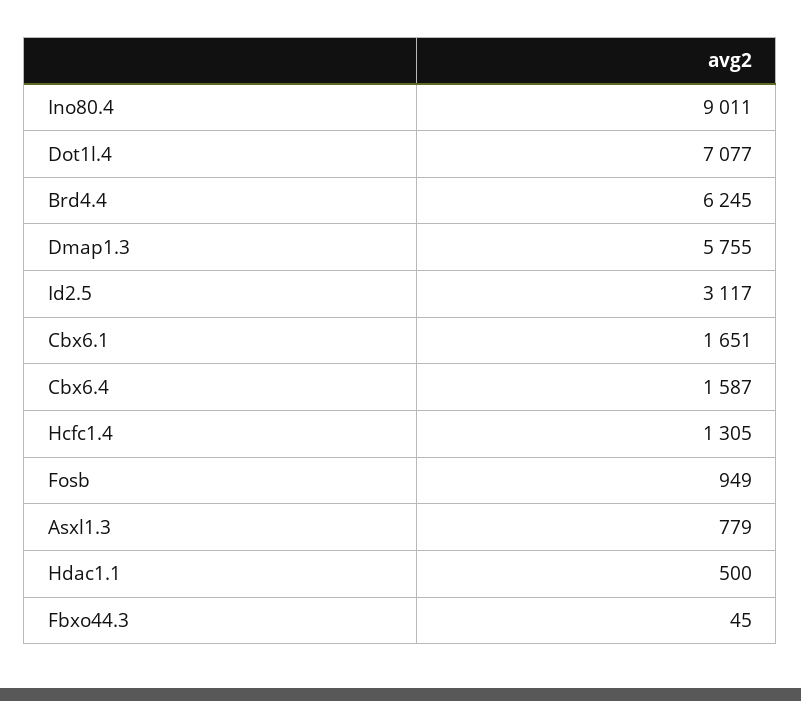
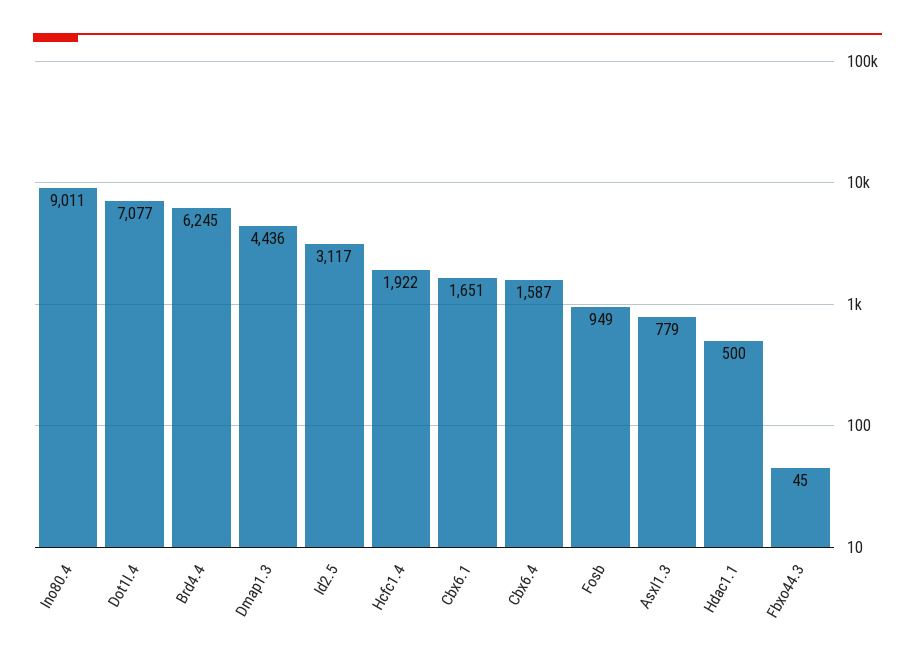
Dmap1.3: 5755 -> 4436
Hcfc1.4: 1305 -> 1922

